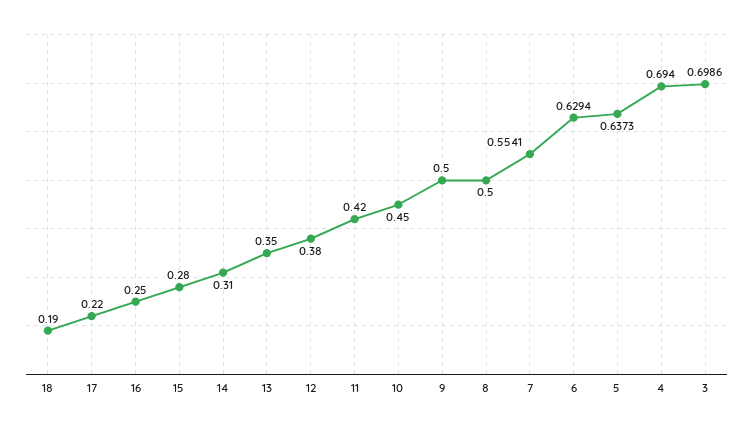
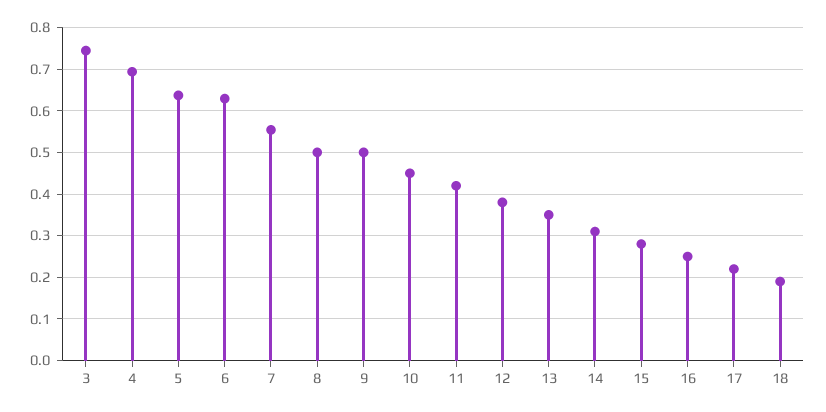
3: 0.6986 -> 0.74

